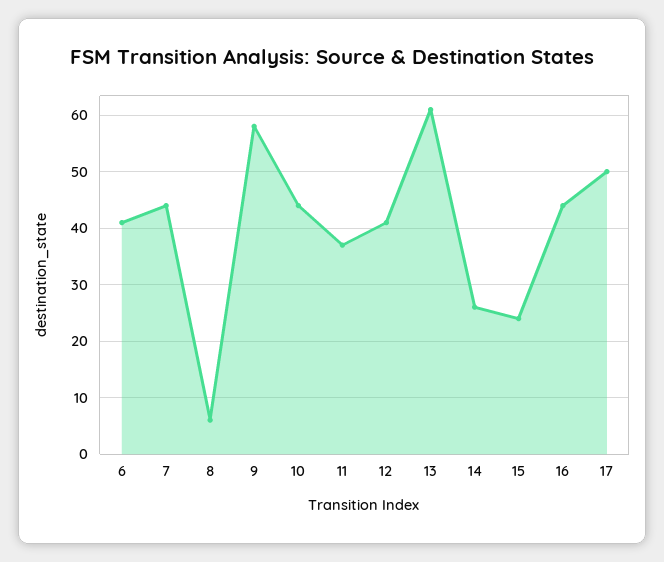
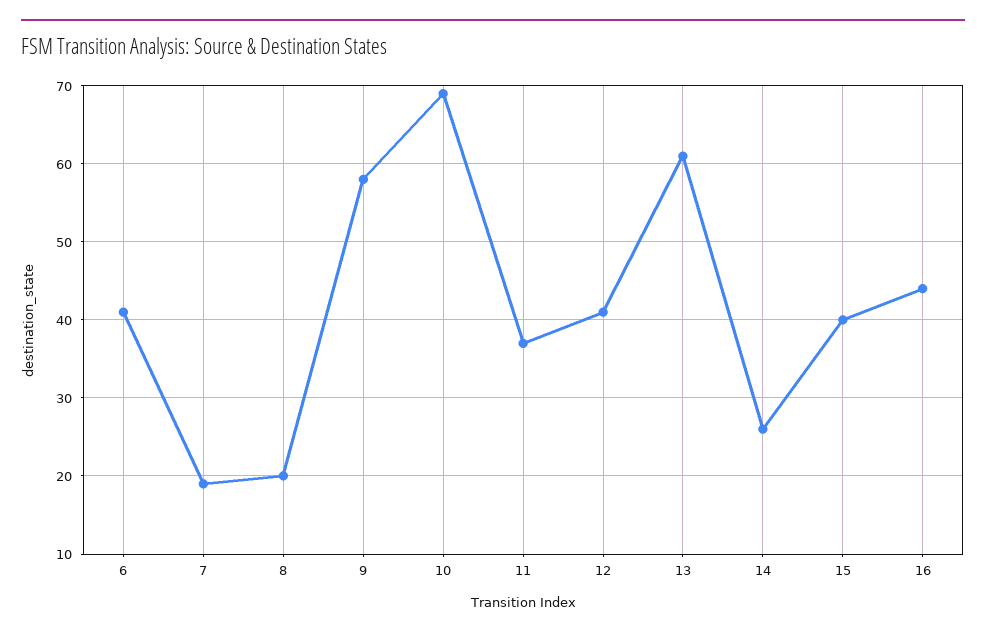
7: 45 -> 19
8: 5 -> 20
10: 45 -> 69
15: 25 -> 40
17: 50 -> none

